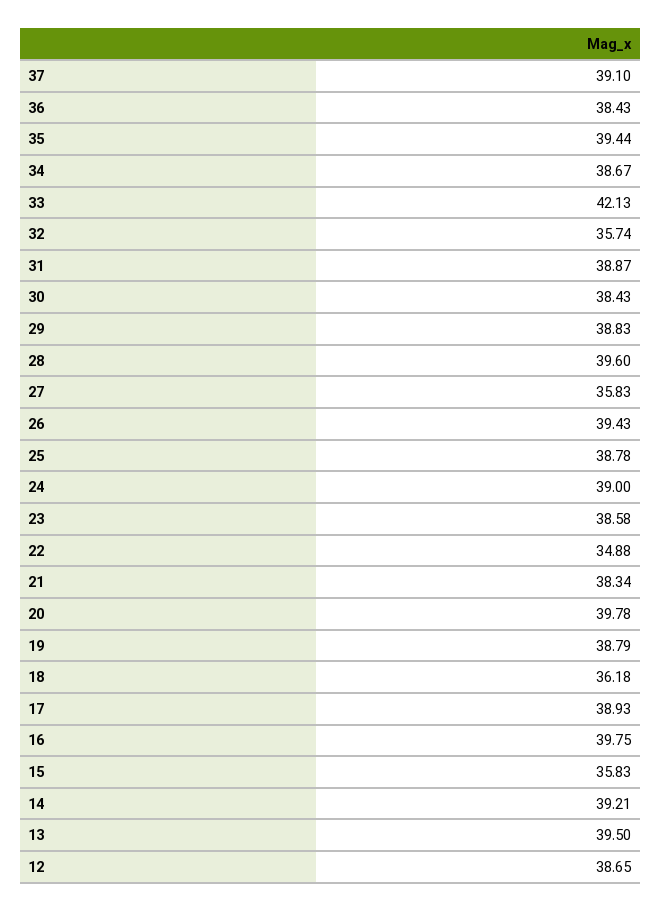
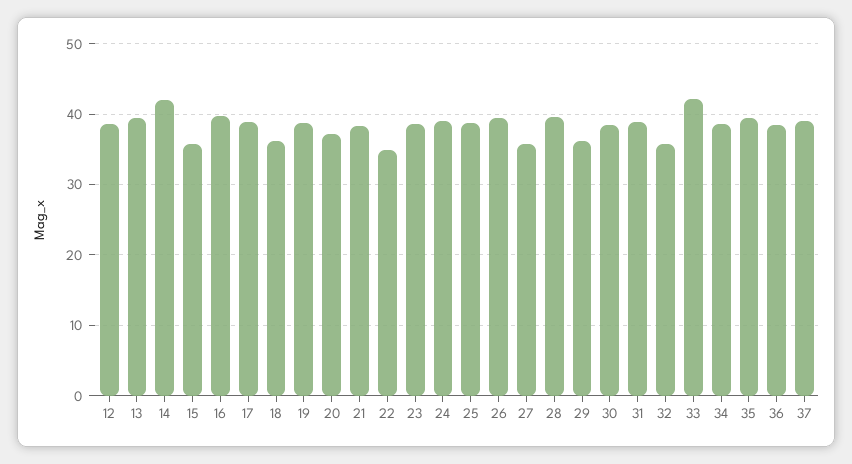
29: 38.83 -> 36
20: 39.78 -> 37
14: 39.21 -> 42

